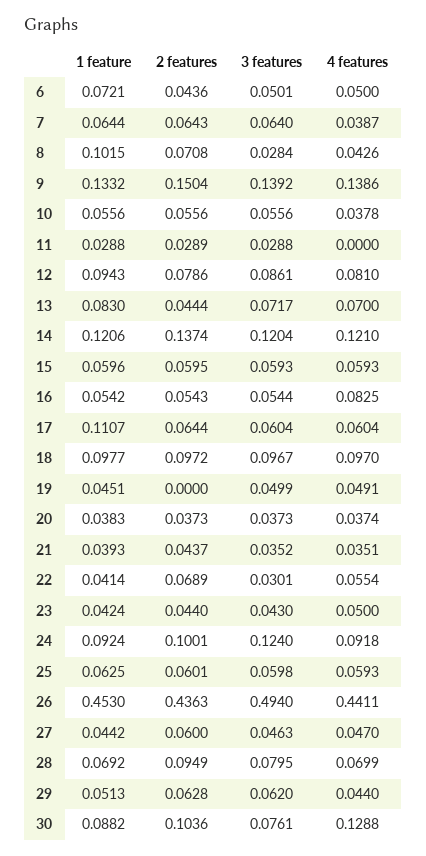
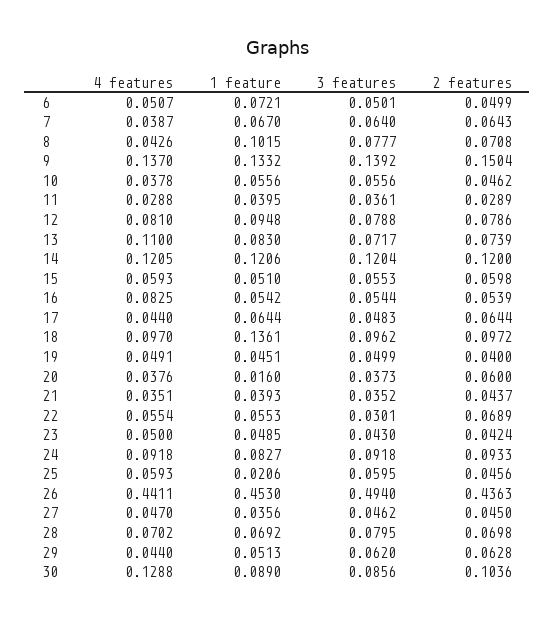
2 features, 6: 0.0436 -> 0.0499
4 features, 6: 0.05 -> 0.0507
1 feature, 7: 0.0644 -> 0.067
3 features, 8: 0.0284 -> 0.0777
4 features, 9: 0.1386 -> 0.137
2 features, 10: 0.0556 -> 0.0462
1 feature, 11: 0.0288 -> 0.0395
3 features, 11: 0.0288 -> 0.0361
4 features, 11: 0 -> 0.0288
1 feature, 12: 0.0943 -> 0.0948
3 features, 12: 0.0861 -> 0.0788
2 features, 13: 0.0444 -> 0.0739
4 features, 13: 0.07 -> 0.11
2 features, 14: 0.1374 -> 0.12
4 features, 14: 0.121 -> 0.1205
1 feature, 15: 0.0596 -> 0.051
2 features, 15: 0.0595 -> 0.0598
3 features, 15: 0.0593 -> 0.0553
2 features, 16: 0.0543 -> 0.0539
1 feature, 17: 0.1107 -> 0.0644
3 features, 17: 0.0604 -> 0.0483
4 features, 17: 0.0604 -> 0.044
1 feature, 18: 0.0977 -> 0.1361
3 features, 18: 0.0967 -> 0.0962
2 features, 19: 0 -> 0.04
1 feature, 20: 0.0383 -> 0.016
2 features, 20: 0.0373 -> 0.06
4 features, 20: 0.0374 -> 0.0376
1 feature, 22: 0.0414 -> 0.0553
1 feature, 23: 0.0424 -> 0.0485
2 features, 23: 0.044 -> 0.0424
1 feature, 24: 0.0924 -> 0.0827
2 features, 24: 0.1001 -> 0.0933
3 features, 24: 0.124 -> 0.0918
1 feature, 25: 0.0625 -> 0.0206
2 features, 25: 0.0601 -> 0.0456
3 features, 25: 0.0598 -> 0.0595
1 feature, 27: 0.0442 -> 0.0356
2 features, 27: 0.06 -> 0.045
3 features, 27: 0.0463 -> 0.0462
2 features, 28: 0.0949 -> 0.0698
4 features, 28: 0.0699 -> 0.0702
1 feature, 30: 0.0882 -> 0.089
3 features, 30: 0.0761 -> 0.0856

